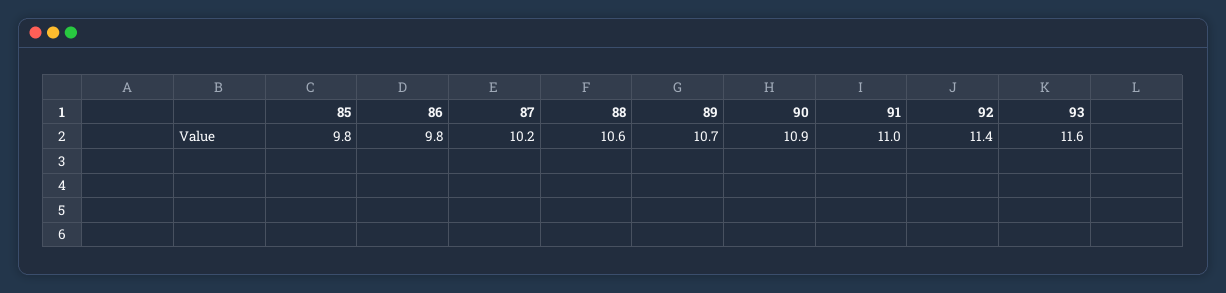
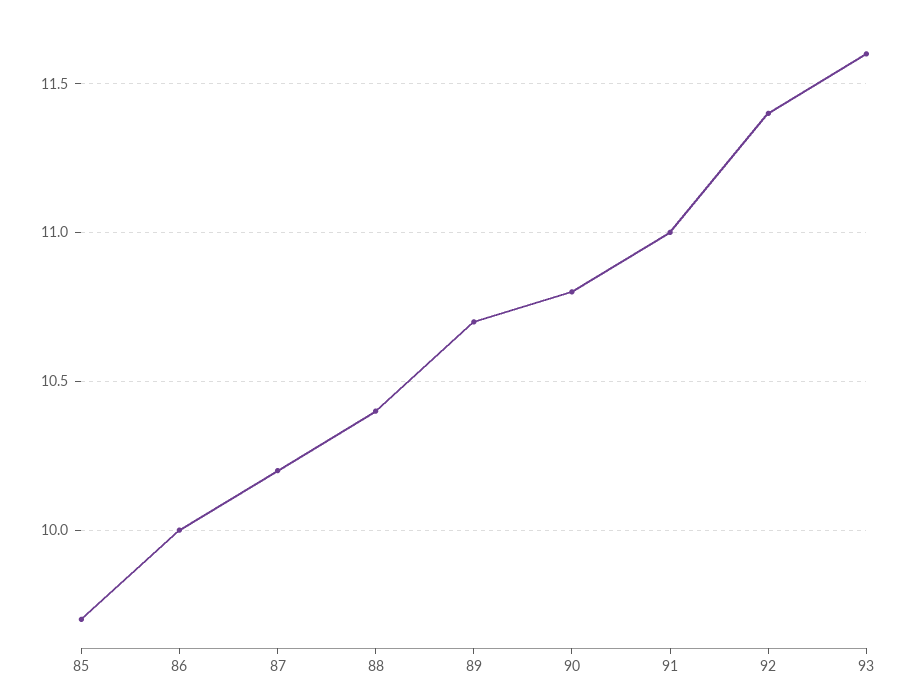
85: 9.8 -> 9.7
86: 9.8 -> 10
88: 10.6 -> 10.4
90: 10.9 -> 10.8

